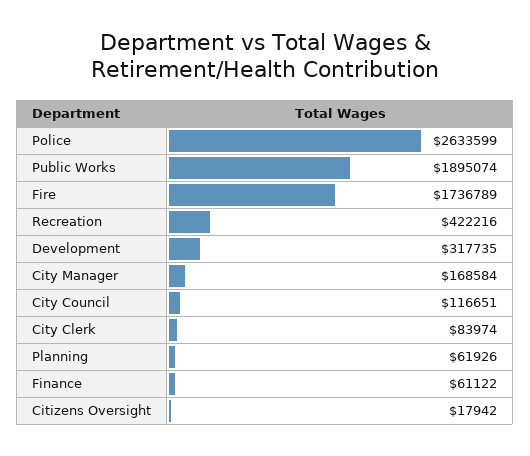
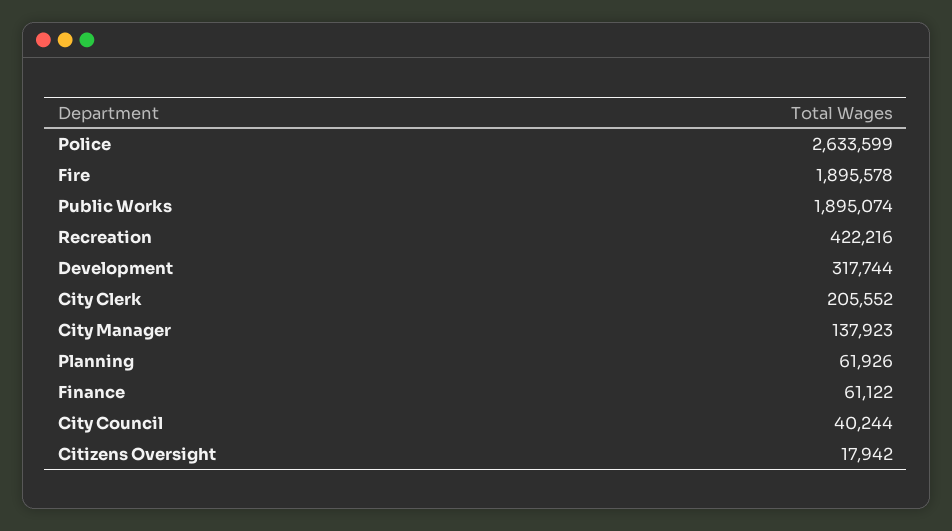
Fire: 1736789 -> 1895578
Development: 317735 -> 317744
City Manager: 168584 -> 137923
City Council: 116651 -> 40244
City Clerk: 83974 -> 205552

